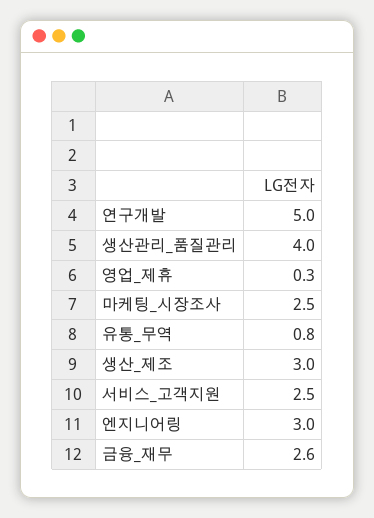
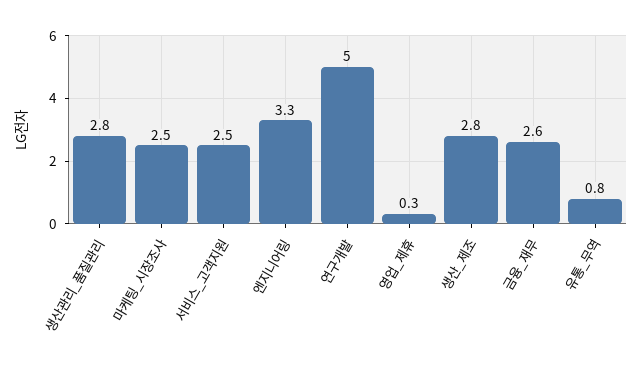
생산관리_품질관리: 4 -> 2.8
생산_제조: 3 -> 2.8
엔지니어링: 3 -> 3.3

